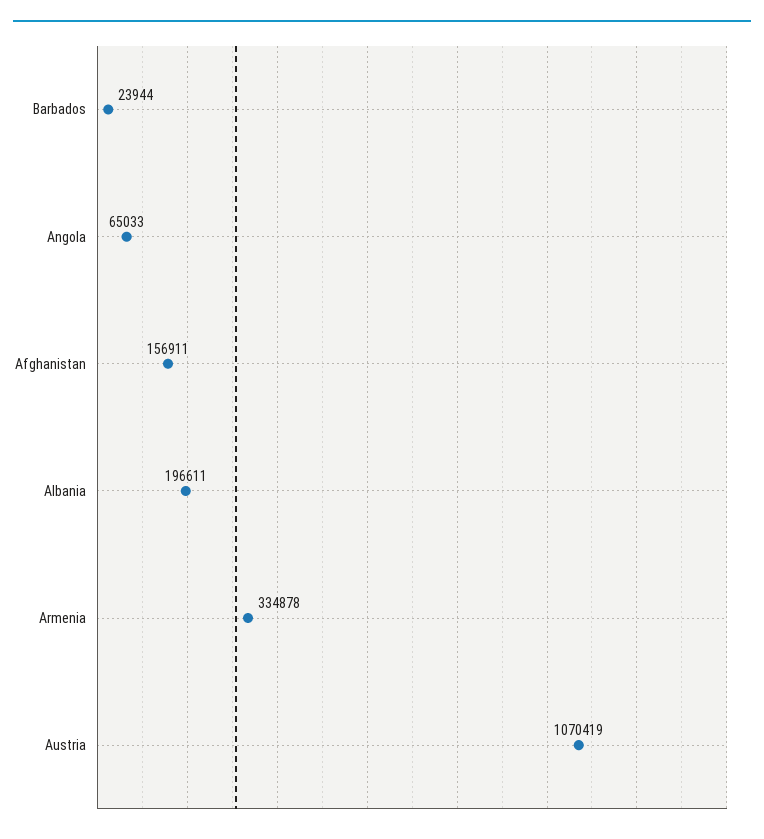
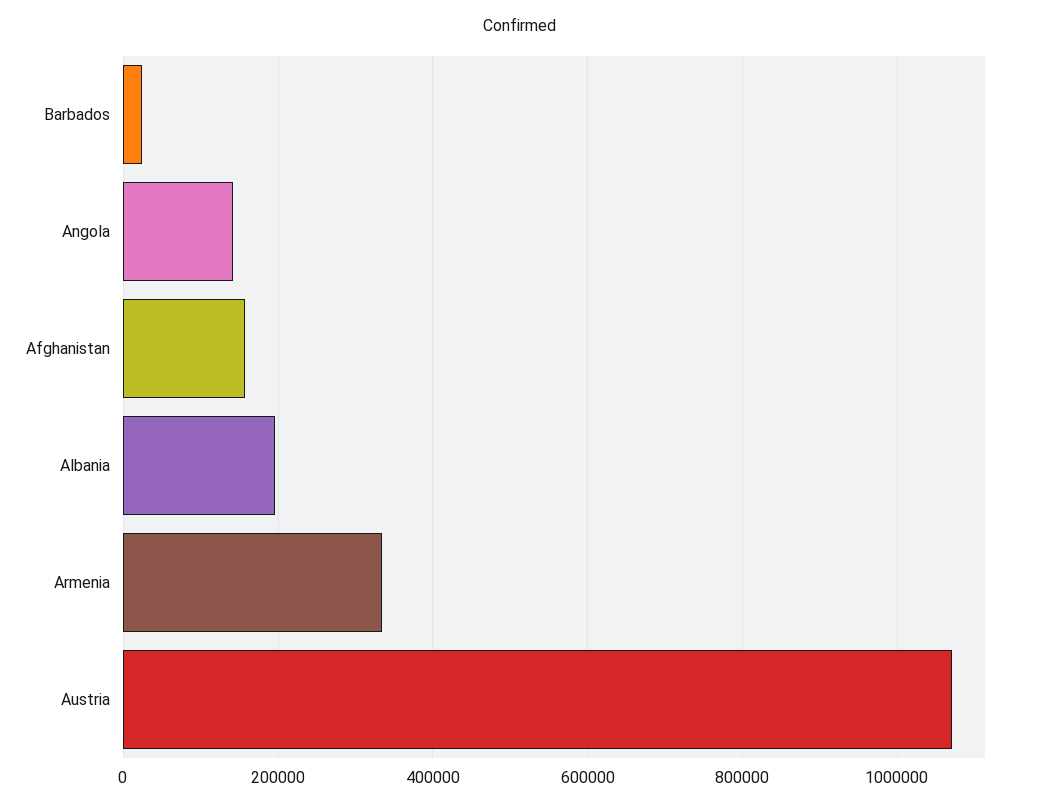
Angola: 65033 -> 140000

